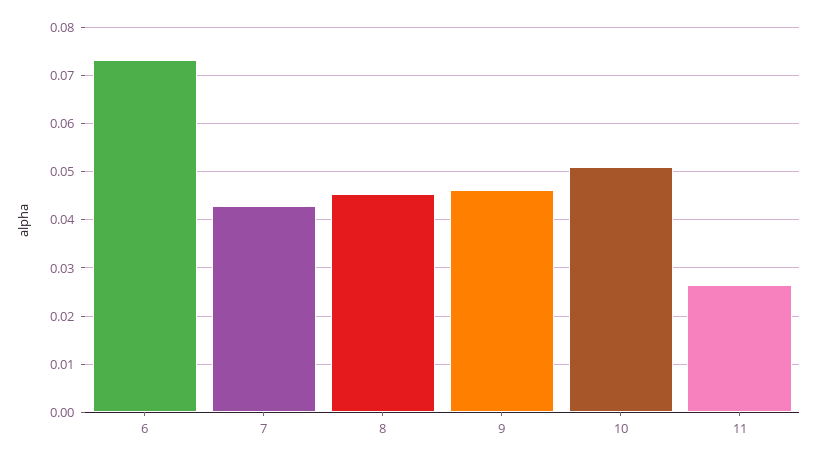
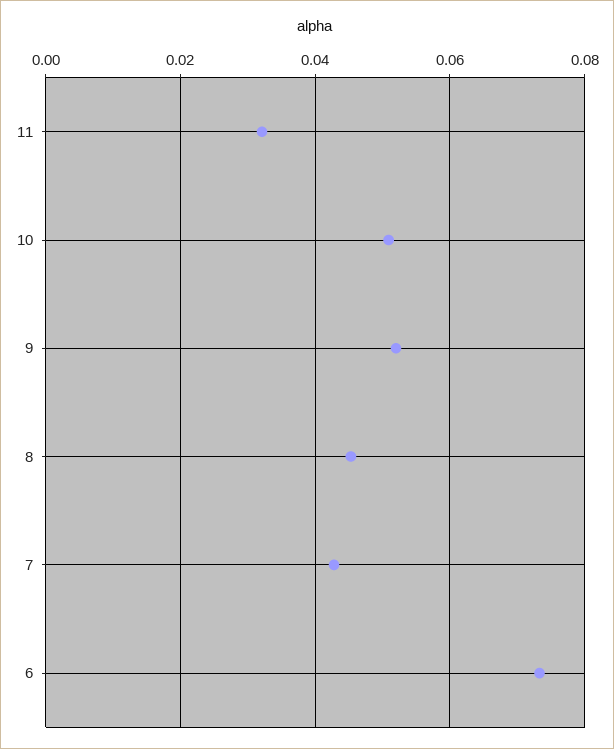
9: 0.046 -> 0.052
11: 0.026 -> 0.032

